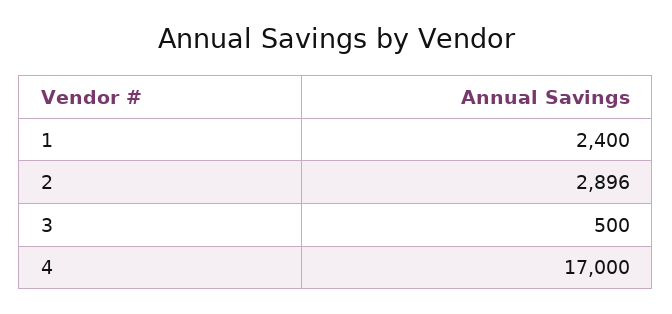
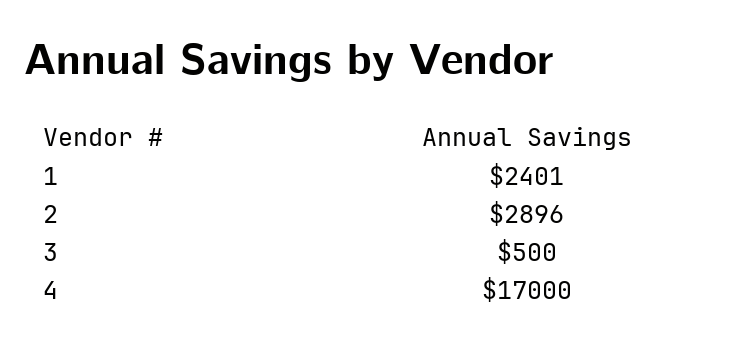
1: 2400 -> 2401

